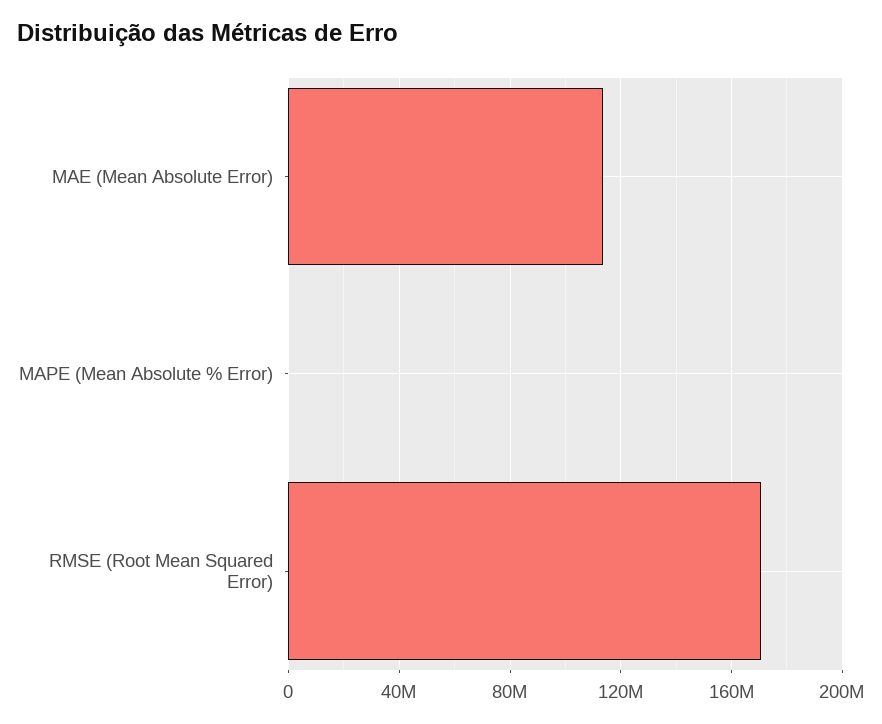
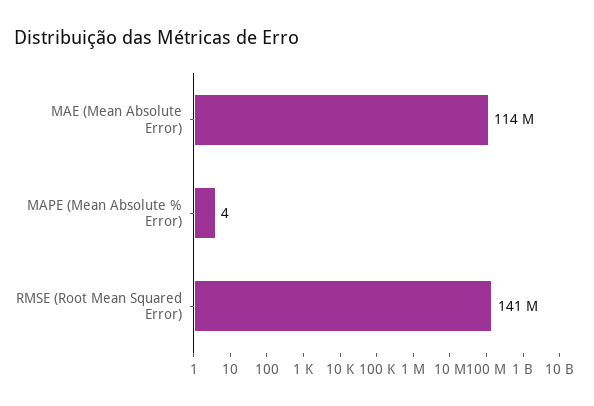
RMSE (Root Mean Squared Error): 170000000 -> 141000000

